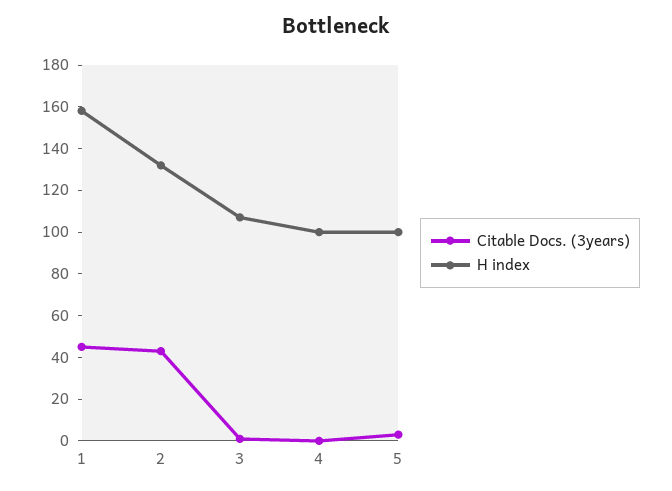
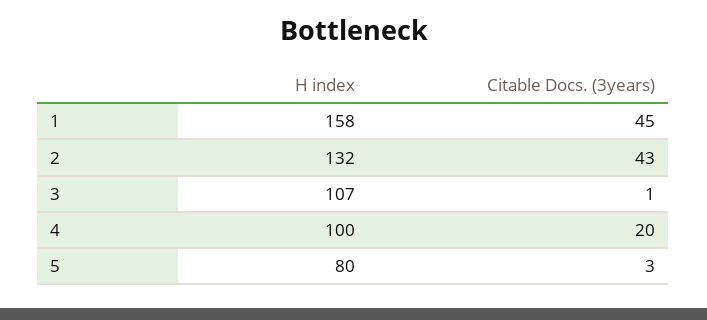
Citable Docs. (3years), 4: 0 -> 20
H index, 5: 100 -> 80

